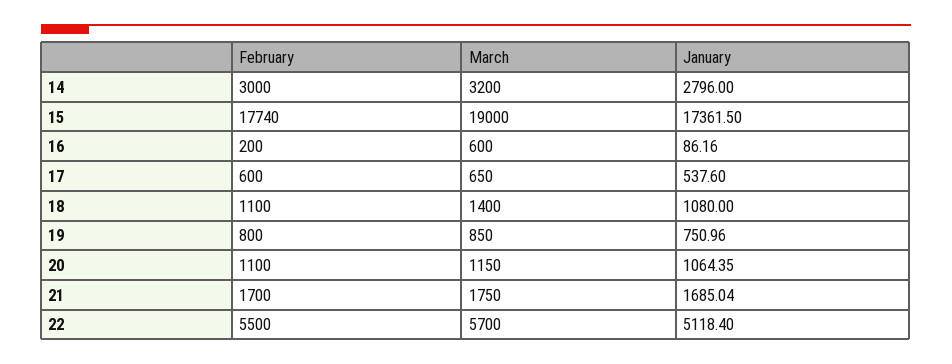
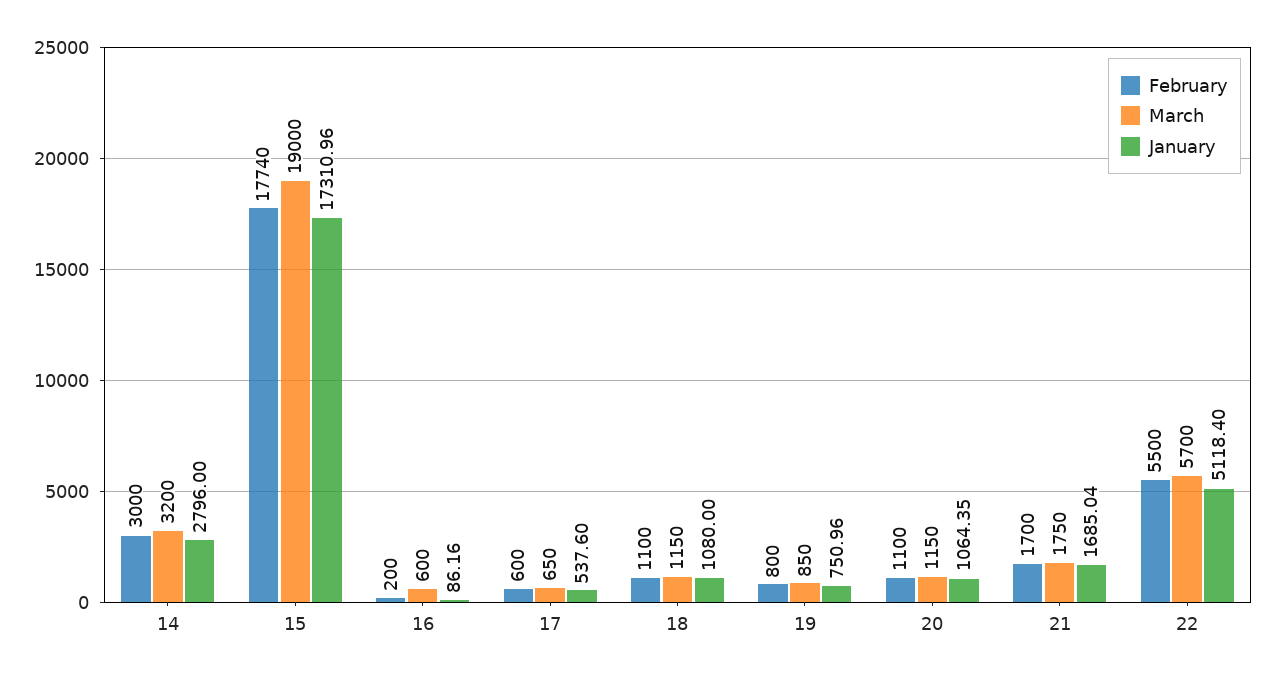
January, 15: 17361.5 -> 17310.96
March, 18: 1400 -> 1150

